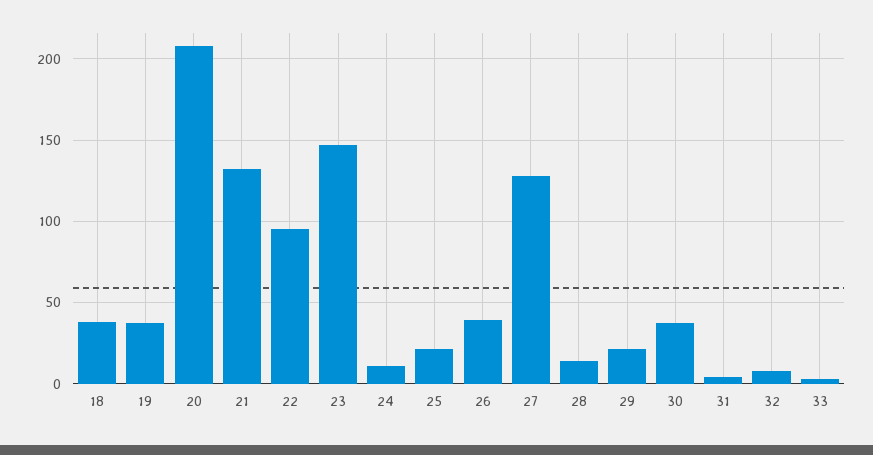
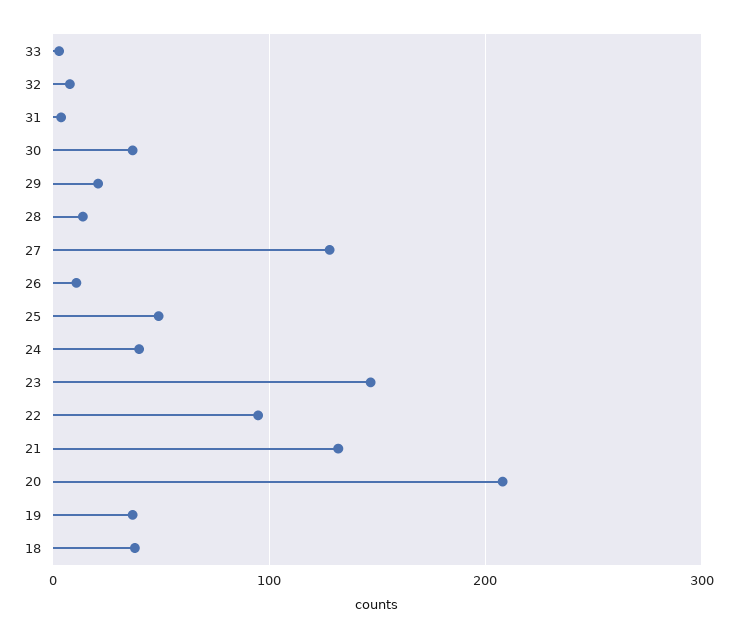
24: 10 -> 40
25: 20 -> 50
26: 40 -> 10

